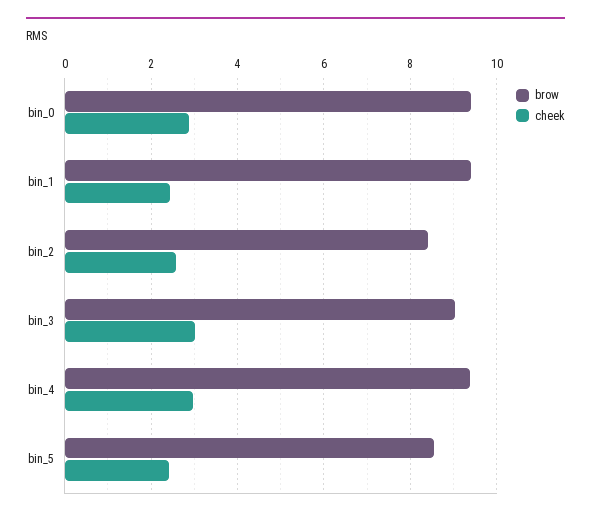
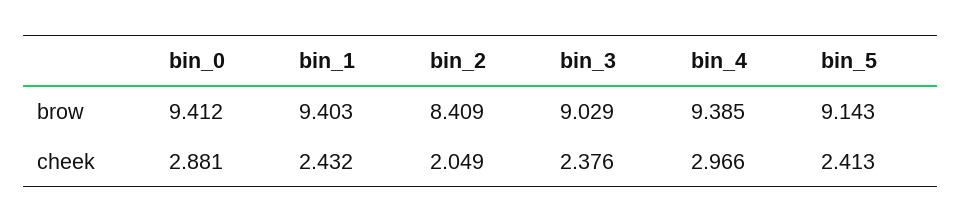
cheek, bin_2: 2.6 -> 2.049
cheek, bin_3: 3 -> 2.376
brow, bin_5: 8.6 -> 9.143

